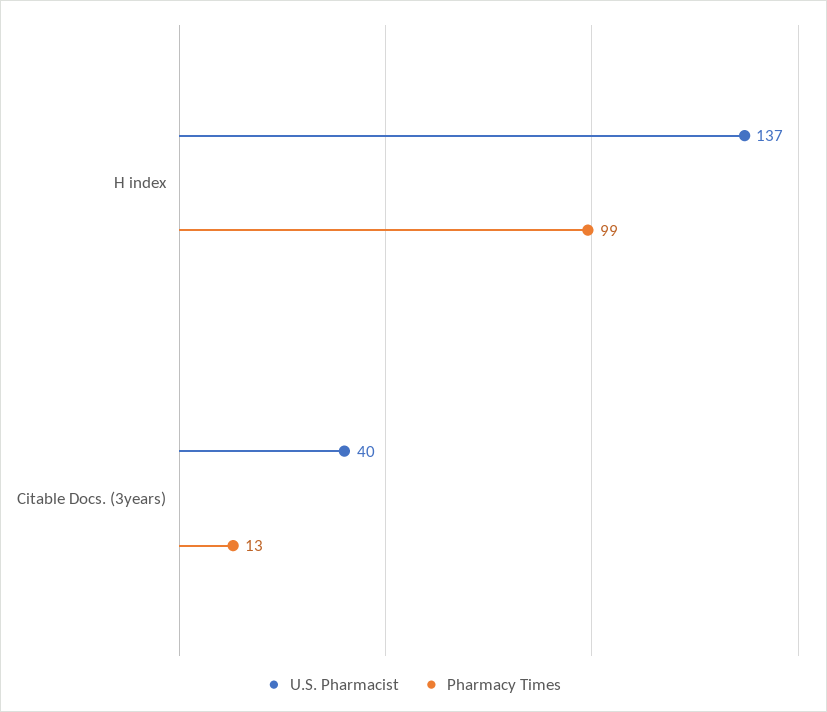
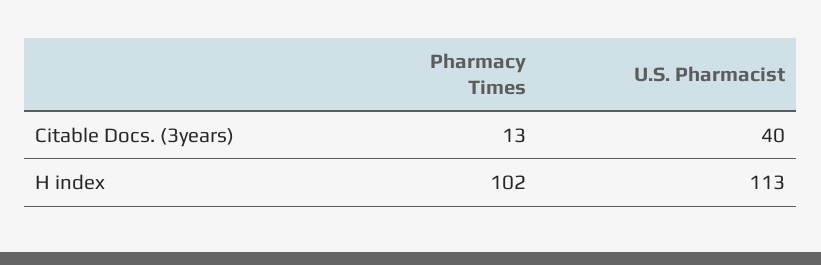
U.S. Pharmacist, H index: 137 -> 113
Pharmacy Times, H index: 99 -> 102

